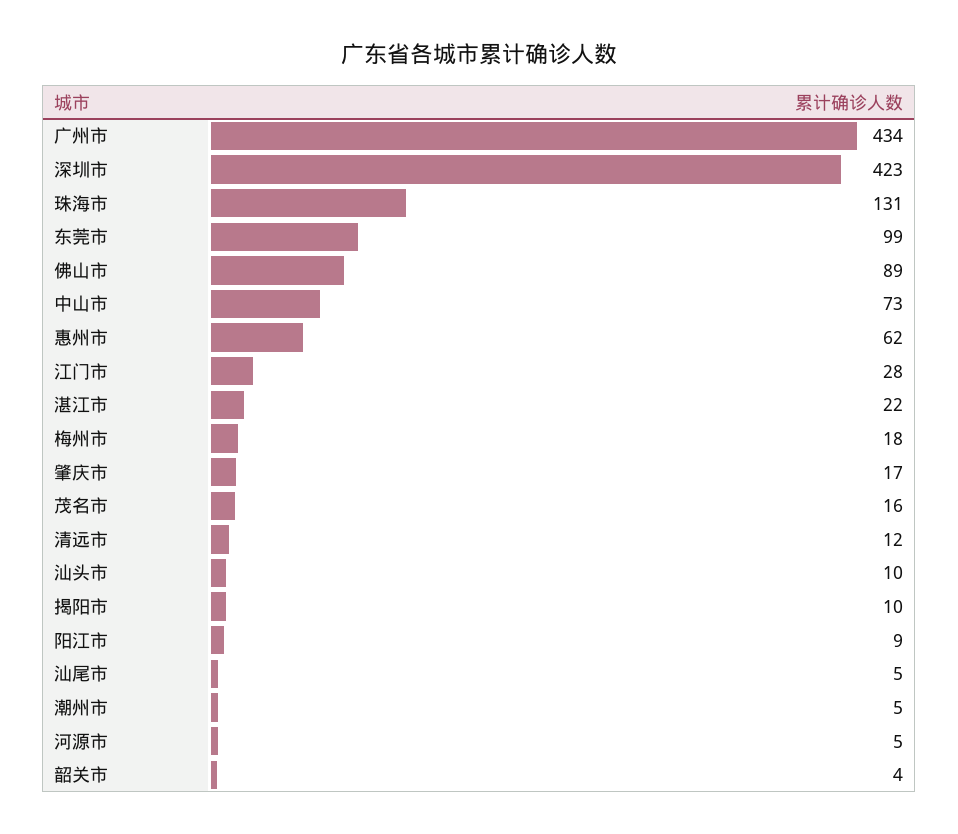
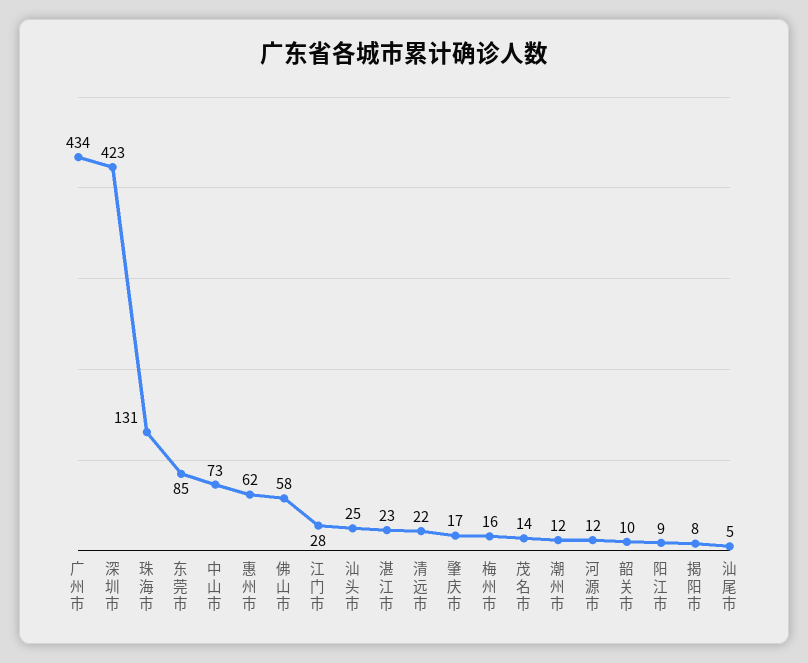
东莞市: 99 -> 85
佛山市: 89 -> 58
湛江市: 22 -> 23
梅州市: 18 -> 16
茂名市: 16 -> 14
清远市: 12 -> 22
汕头市: 10 -> 25
揭阳市: 10 -> 8
潮州市: 5 -> 12
河源市: 5 -> 12
韶关市: 4 -> 10

